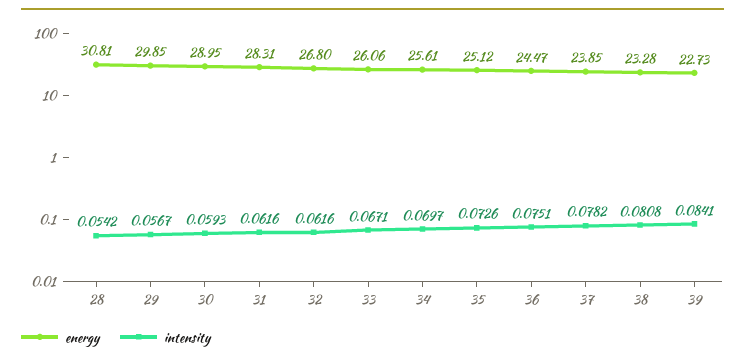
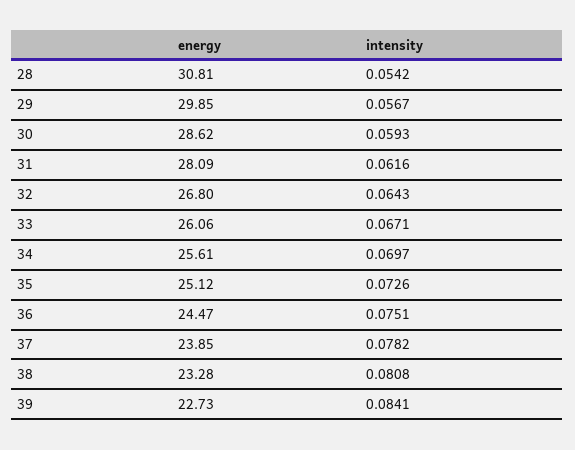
energy, 30: 28.95 -> 28.62
energy, 31: 28.31 -> 28.09
intensity, 32: 0.0616 -> 0.0643

